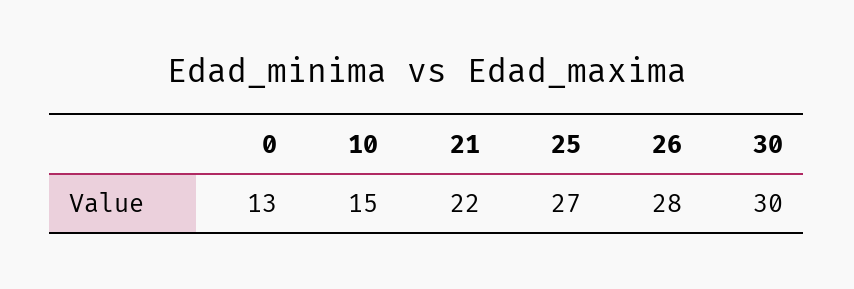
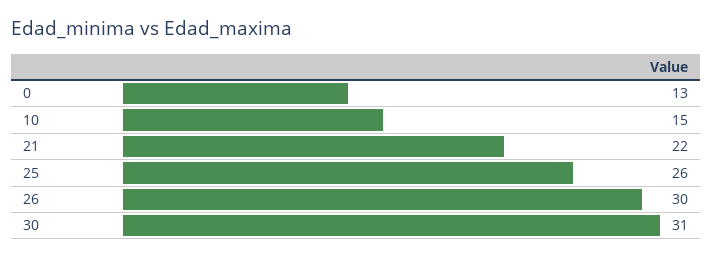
25: 27 -> 26
26: 28 -> 30
30: 30 -> 31

